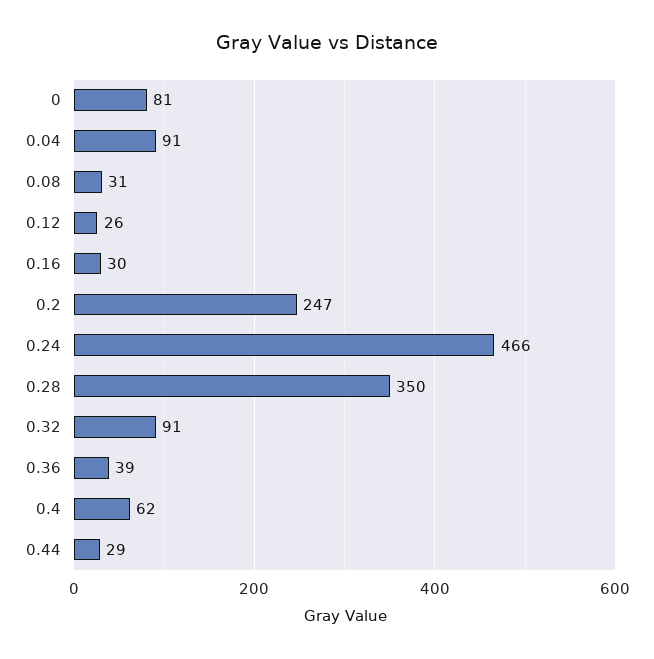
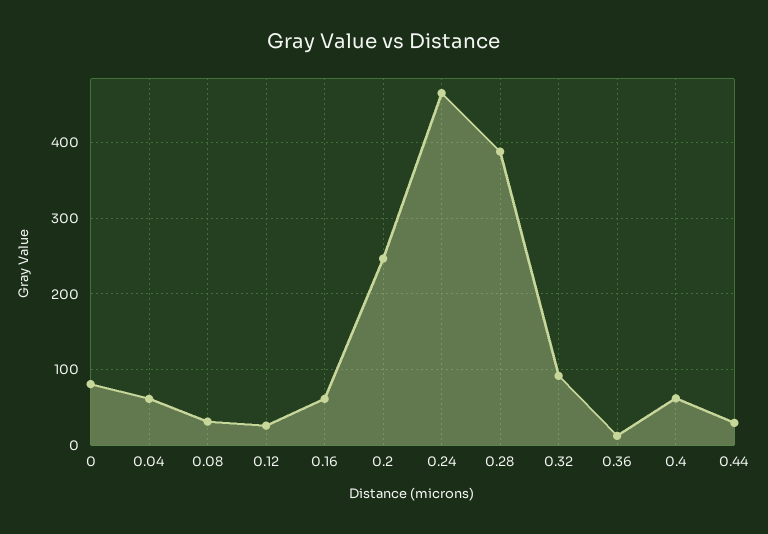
0.04: 91 -> 60
0.16: 30 -> 60
0.28: 350 -> 390
0.36: 39 -> 10

